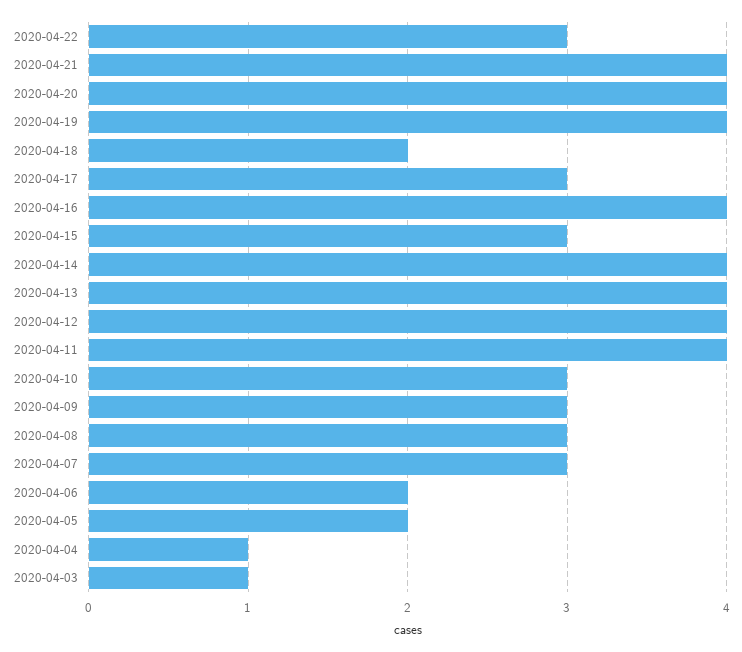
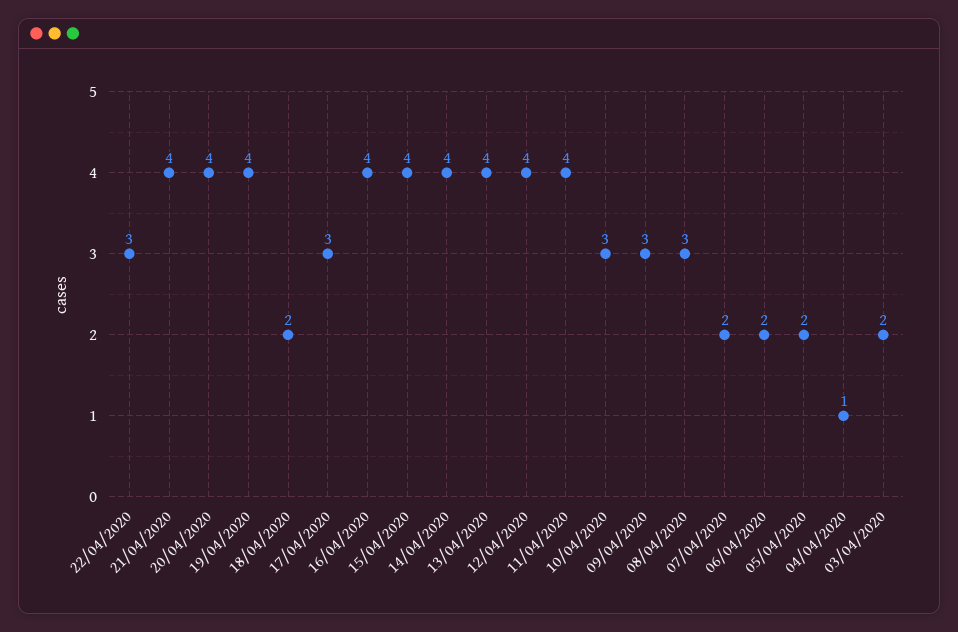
2020-04-15: 3 -> 4
2020-04-07: 3 -> 2
2020-04-03: 1 -> 2

